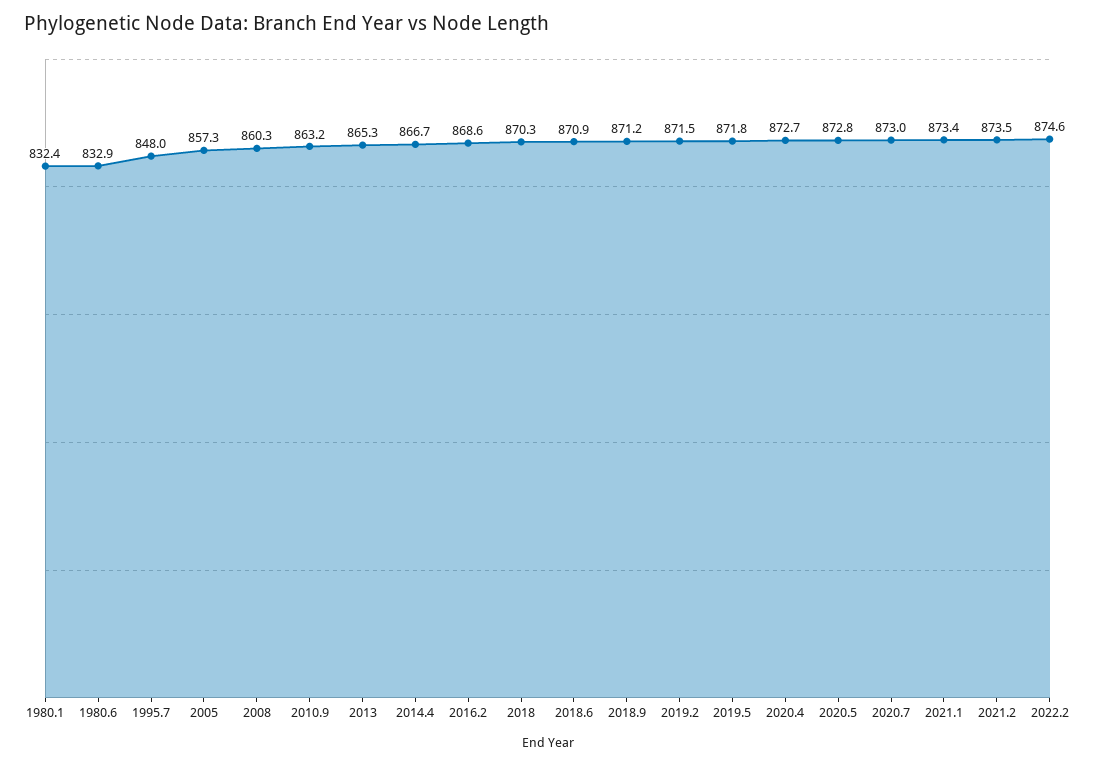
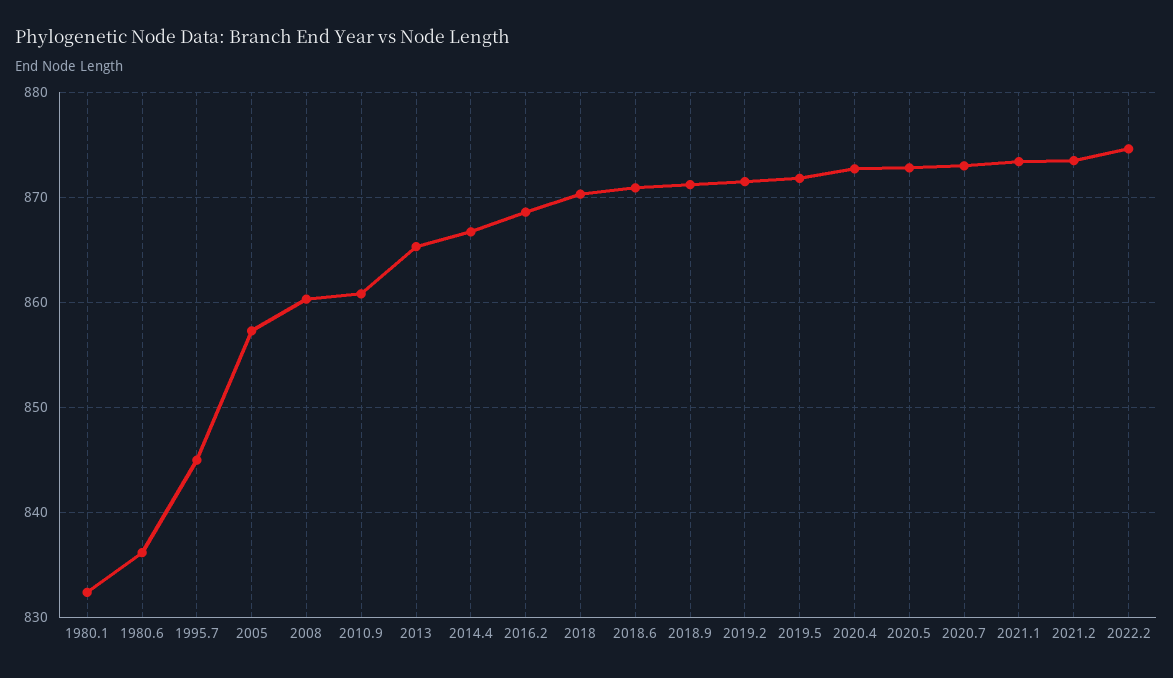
1980.6: 832.9 -> 836
1995.7: 848 -> 845
2010.9: 863.2 -> 861

